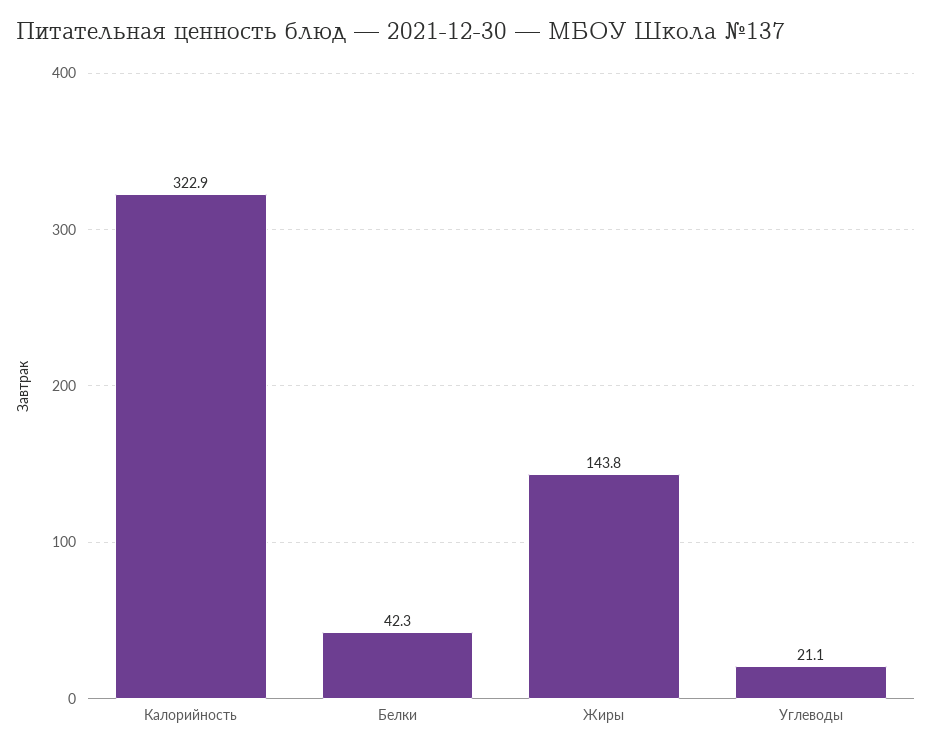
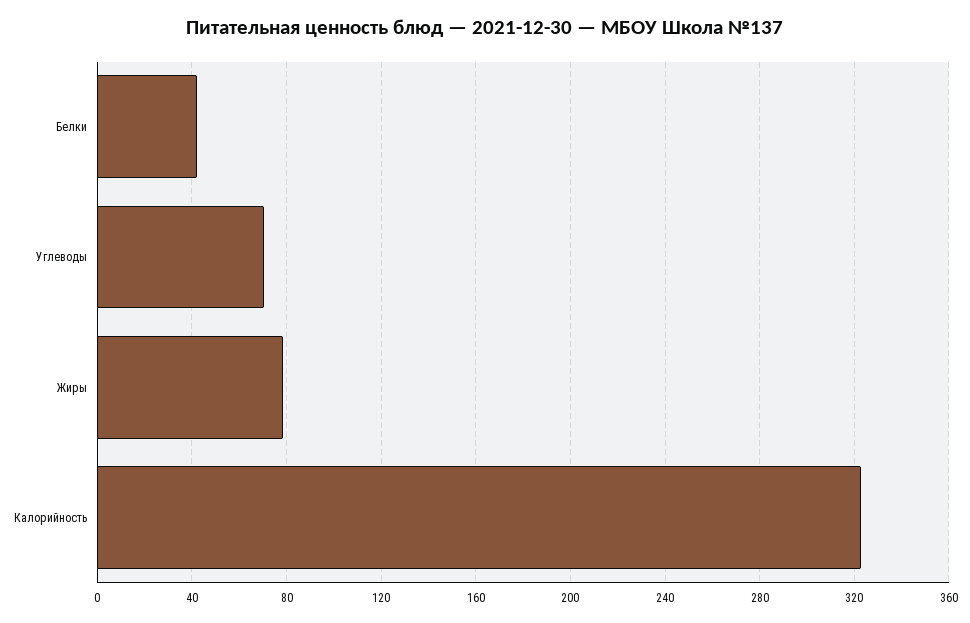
Жиры: 143.8 -> 80
Углеводы: 21.1 -> 70

